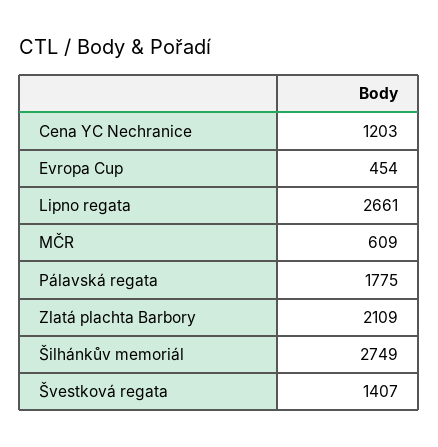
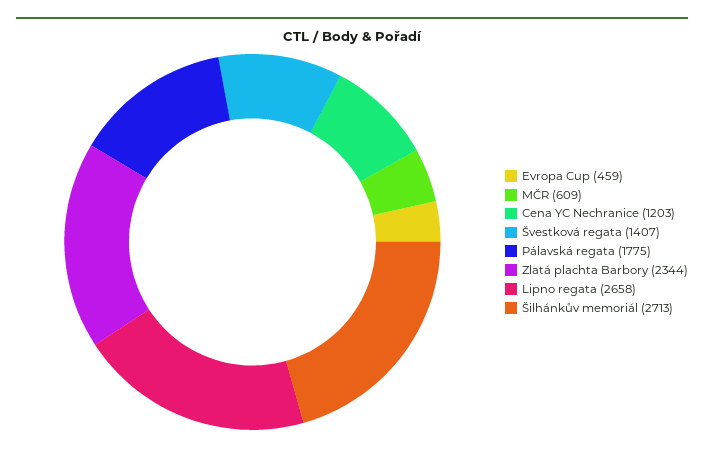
Evropa Cup: 454 -> 459
Lipno regata: 2661 -> 2658
Zlatá plachta Barbory: 2109 -> 2344
Šilhánkův memoriál: 2749 -> 2713

